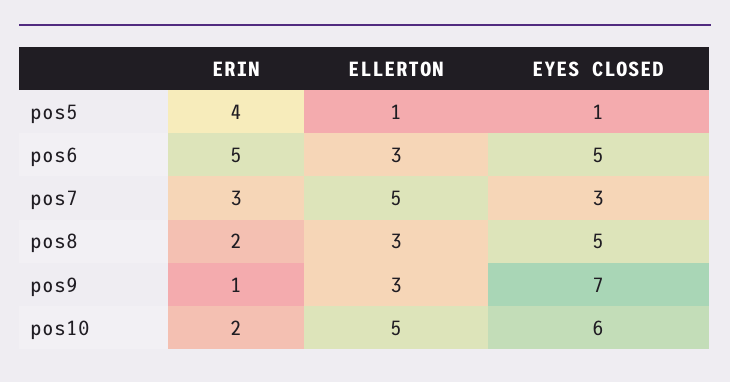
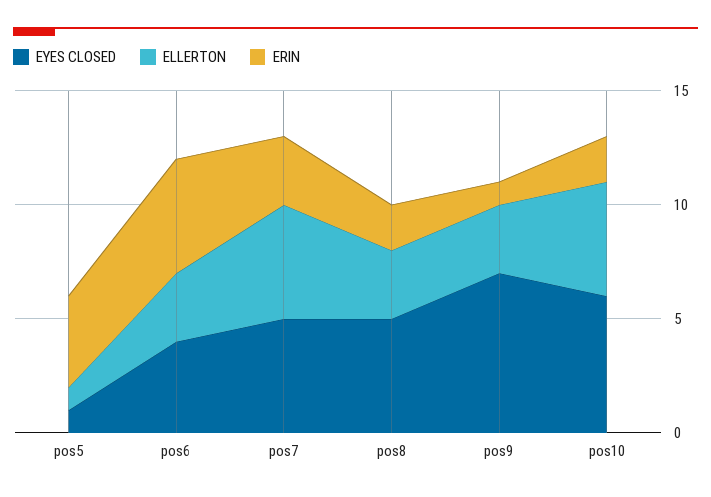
EYES CLOSED, pos6: 5 -> 4
EYES CLOSED, pos7: 3 -> 5

